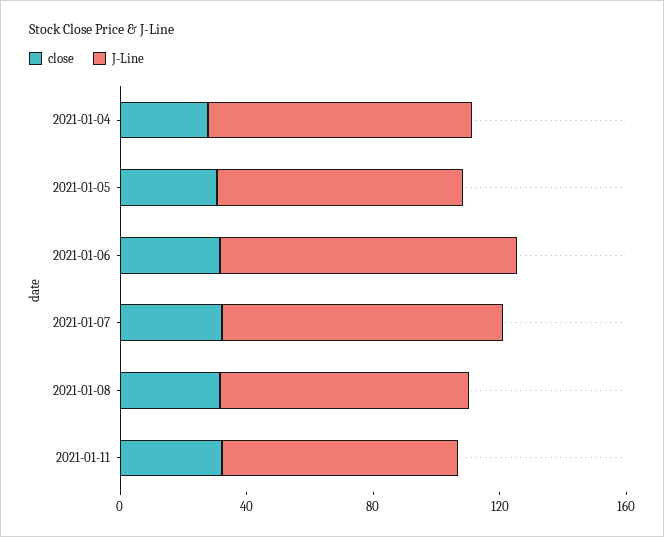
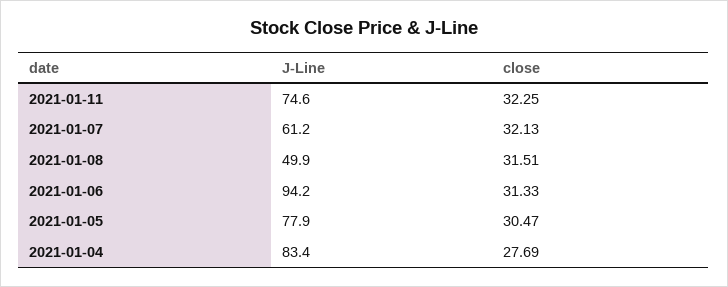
J-Line, 2021-01-07: 90 -> 61.2
J-Line, 2021-01-08: 80 -> 49.9

